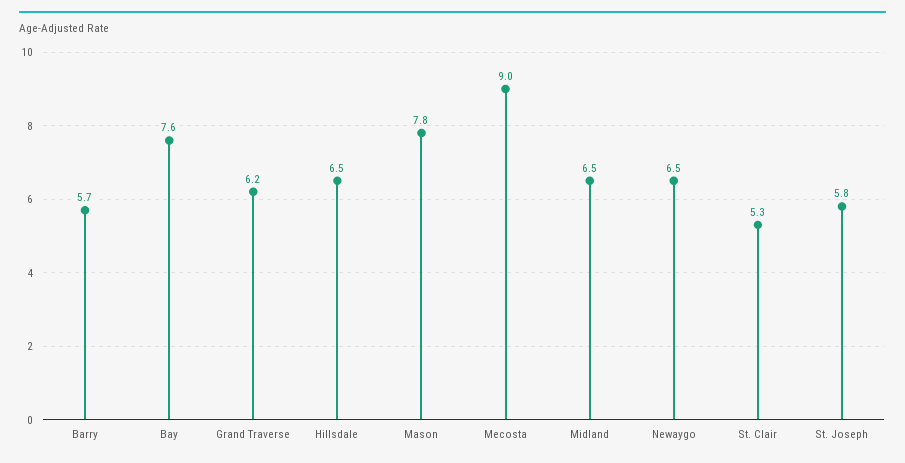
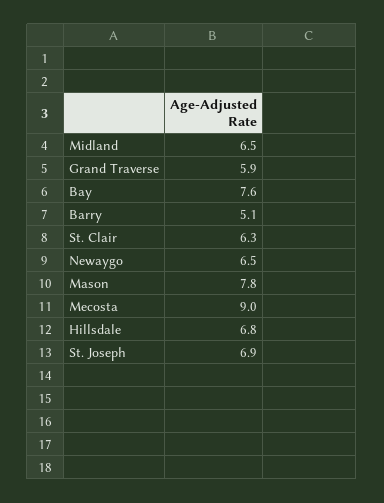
Barry: 5.7 -> 5.1
Grand Traverse: 6.2 -> 5.9
Hillsdale: 6.5 -> 6.8
St. Clair: 5.3 -> 6.3
St. Joseph: 5.8 -> 6.9

